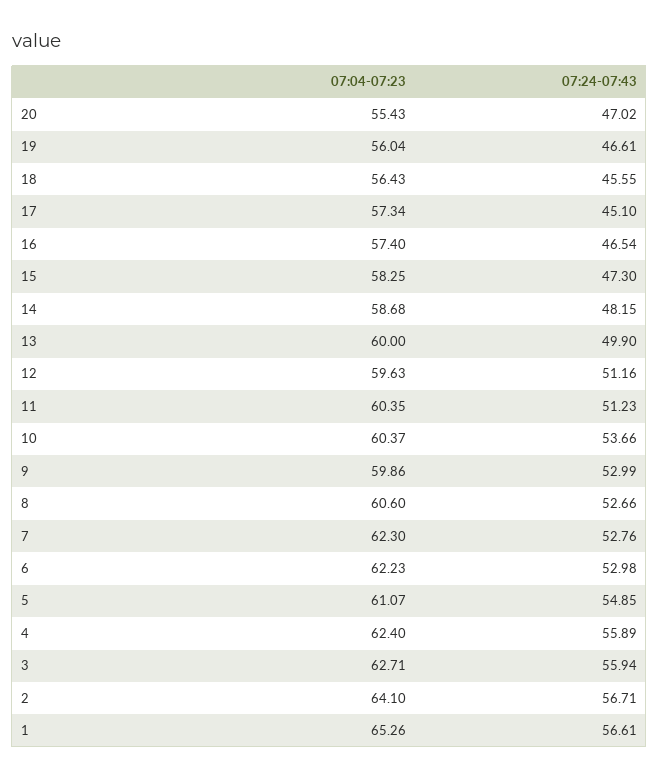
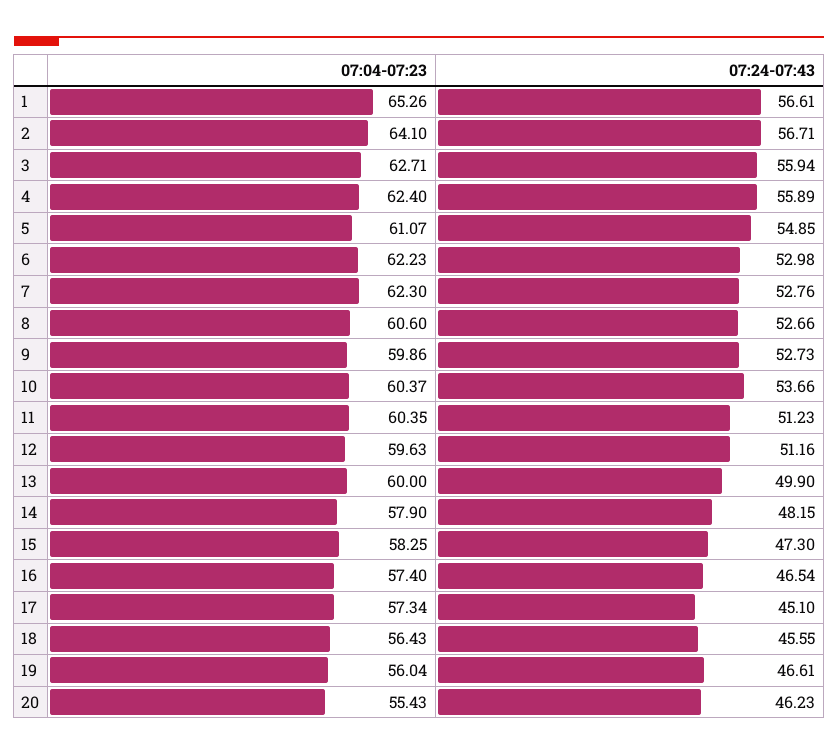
07:24-07:43, 20: 47.02 -> 46.23
07:04-07:23, 14: 58.68 -> 57.9
07:24-07:43, 9: 52.99 -> 52.73

